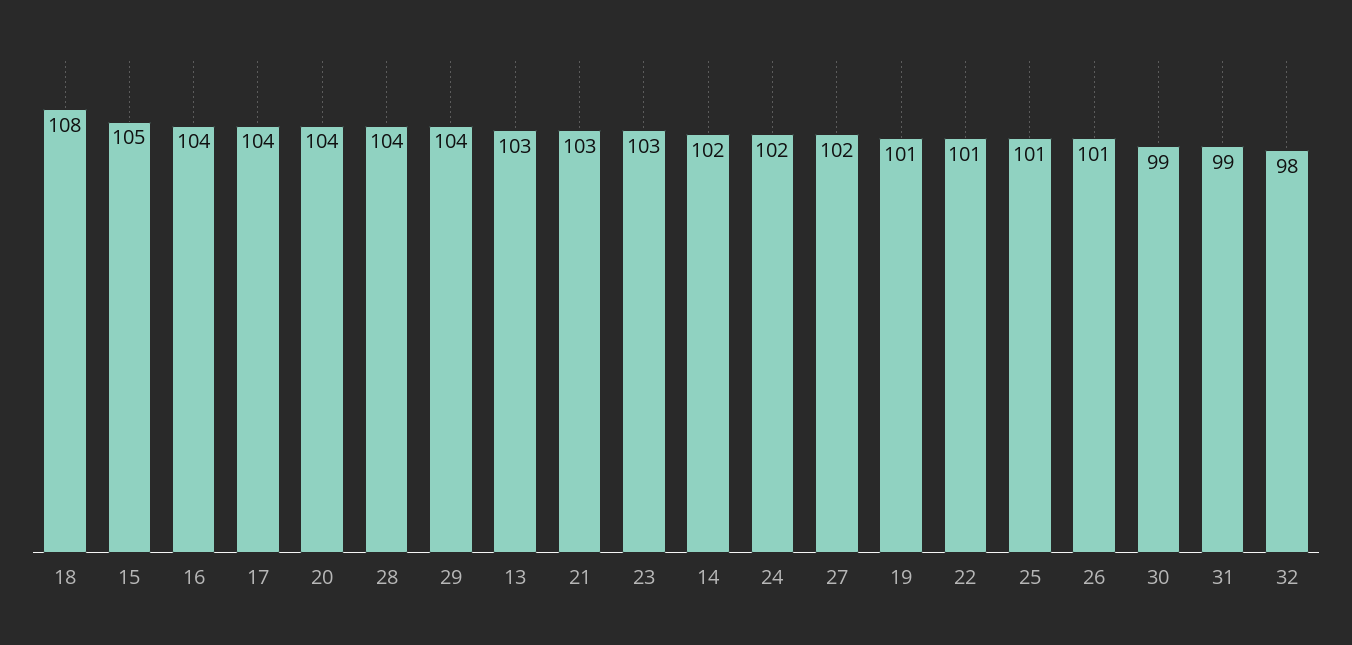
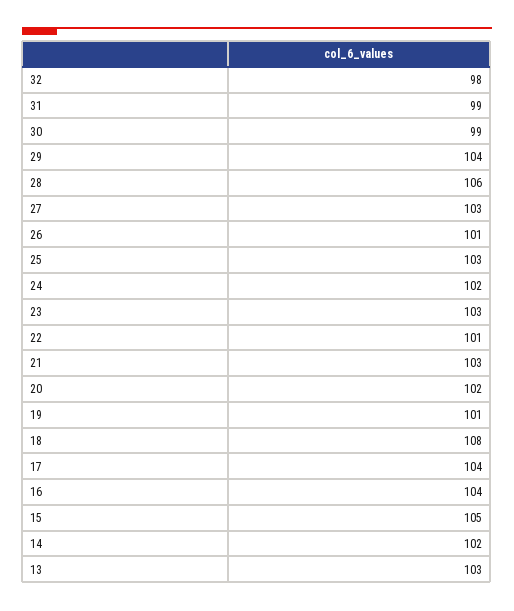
20: 104 -> 102
28: 104 -> 106
27: 102 -> 103
25: 101 -> 103

